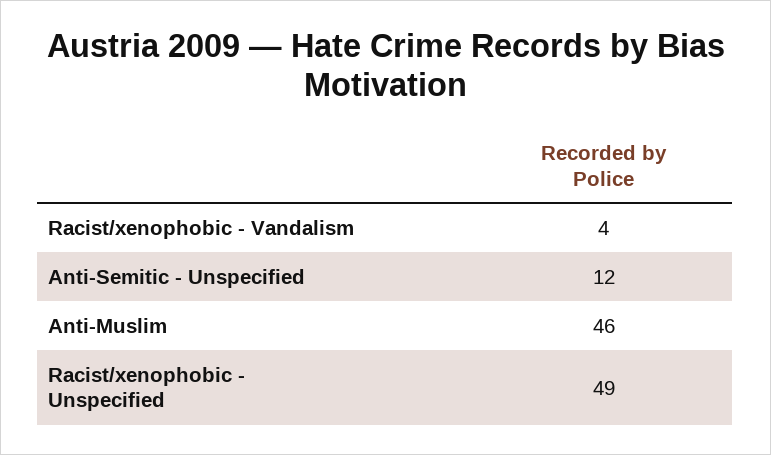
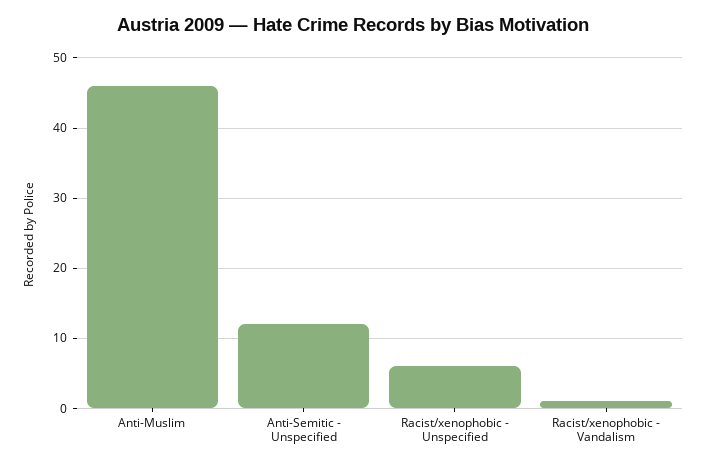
Racist/xenophobic - Vandalism: 4 -> 1
Racist/xenophobic - Unspecified: 49 -> 6

